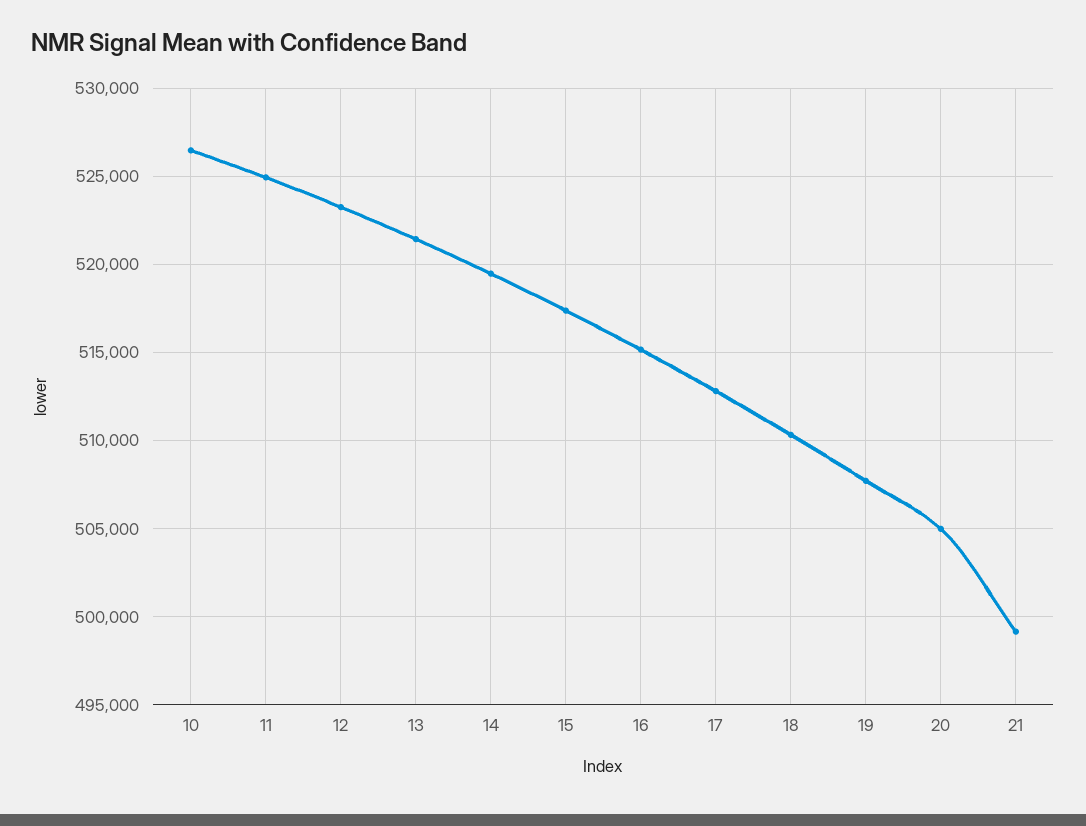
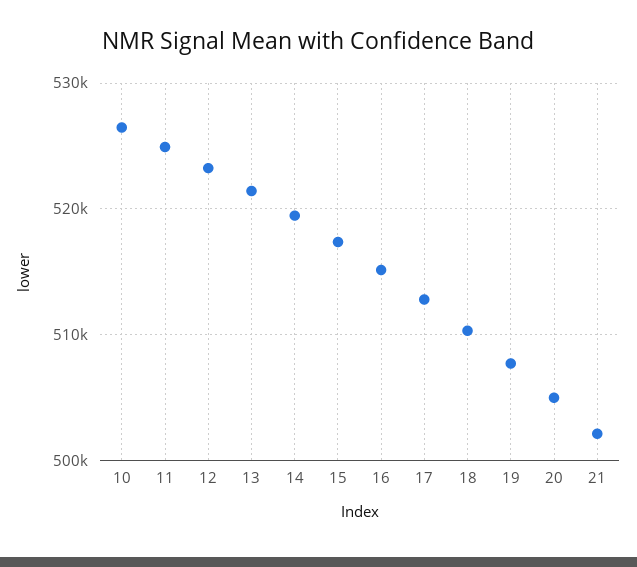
21: 499000 -> 502000

